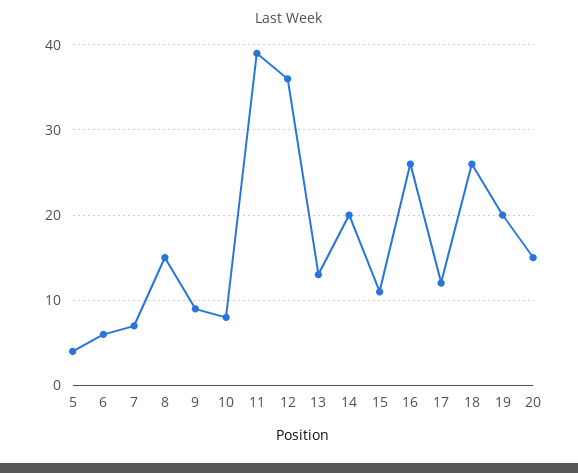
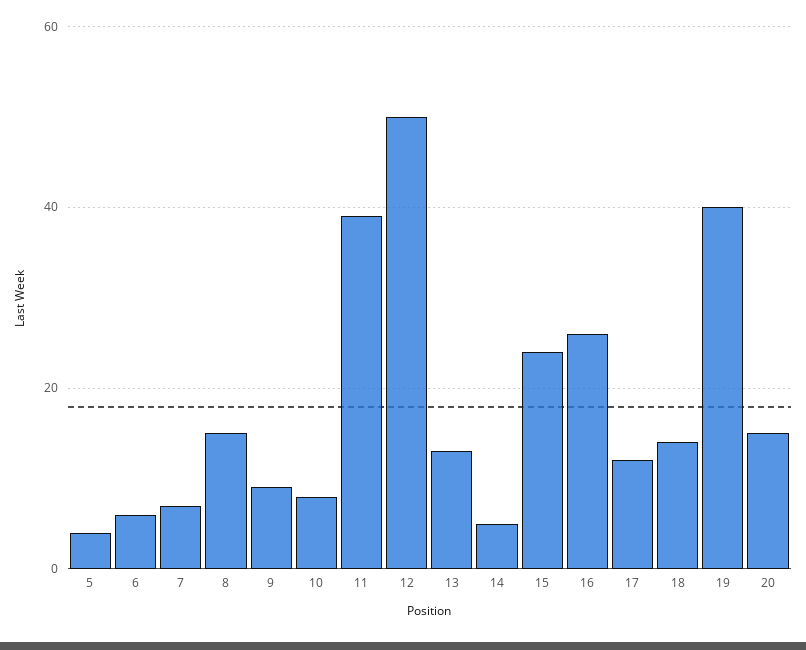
12: 36 -> 50
14: 20 -> 5
15: 11 -> 25
18: 26 -> 15
19: 20 -> 40

